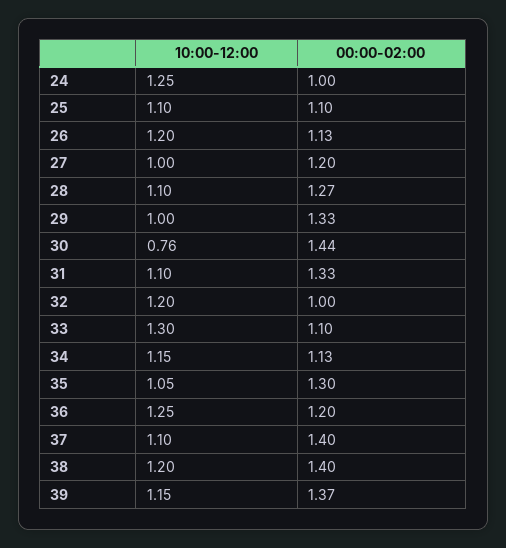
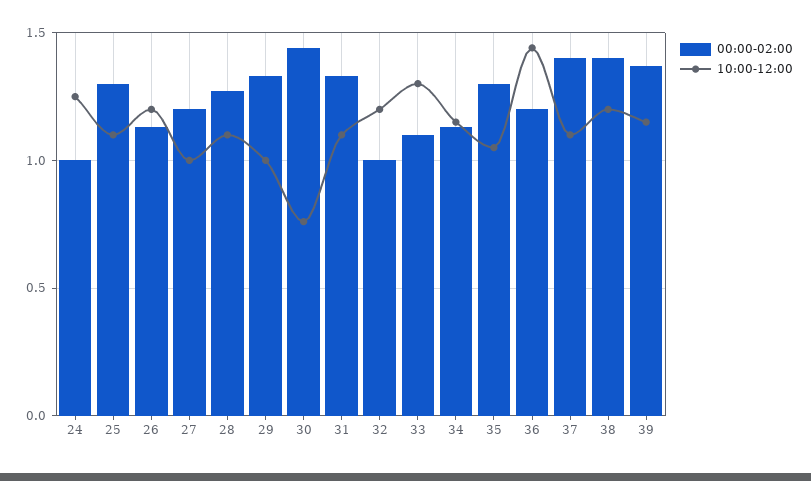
00:00-02:00, 25: 1.1 -> 1.3
10:00-12:00, 36: 1.25 -> 1.45

